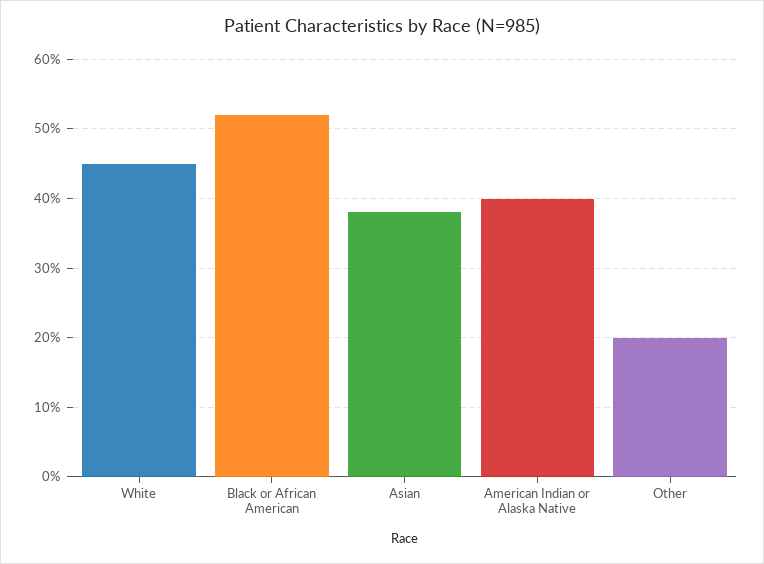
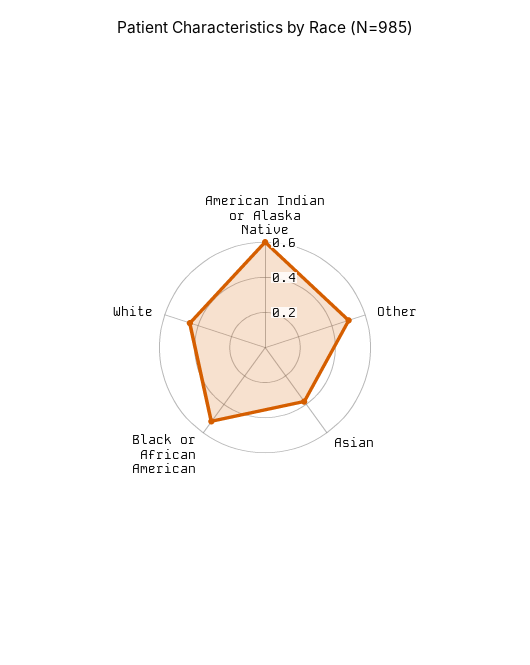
American Indian or Alaska Native: 0.4 -> 0.6
Other: 0.2 -> 0.5

